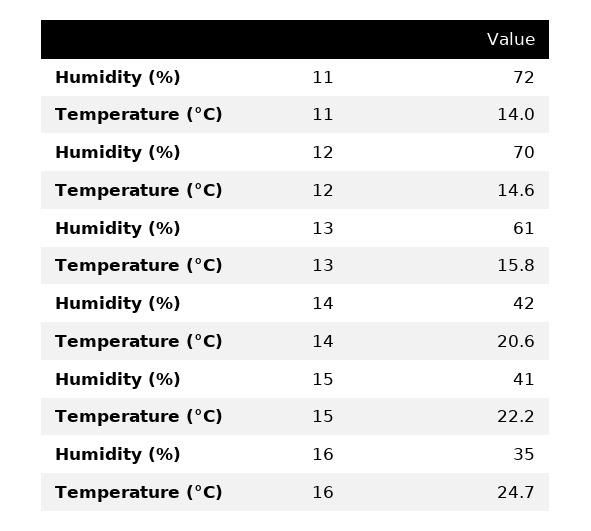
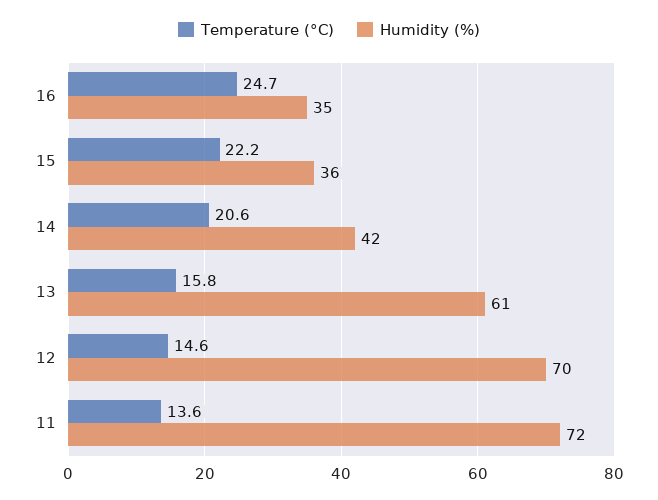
Temperature (°C), 11: 14 -> 13.6
Humidity (%), 15: 41 -> 36

